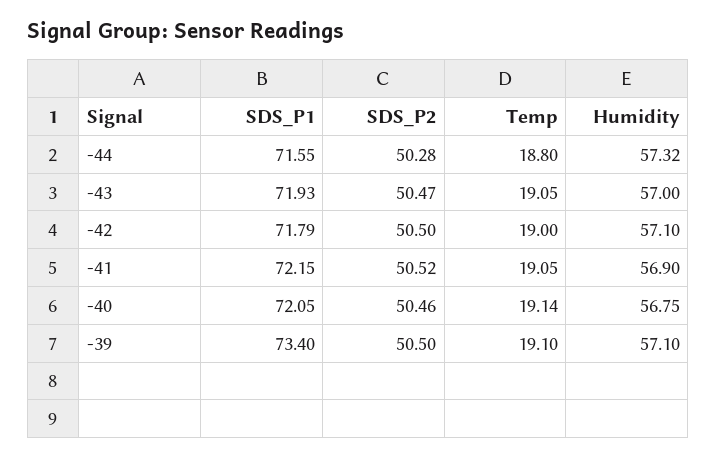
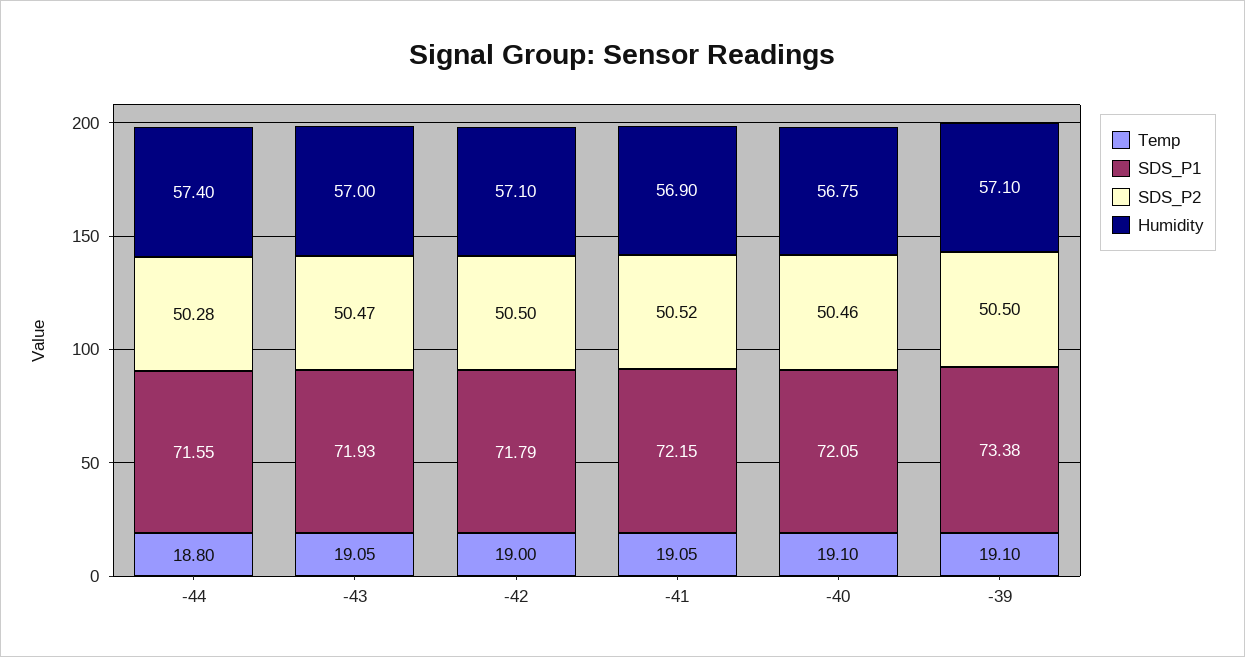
Humidity, -44: 57.32 -> 57.4
Temp, -40: 19.14 -> 19.1
SDS_P1, -39: 73.4 -> 73.38

